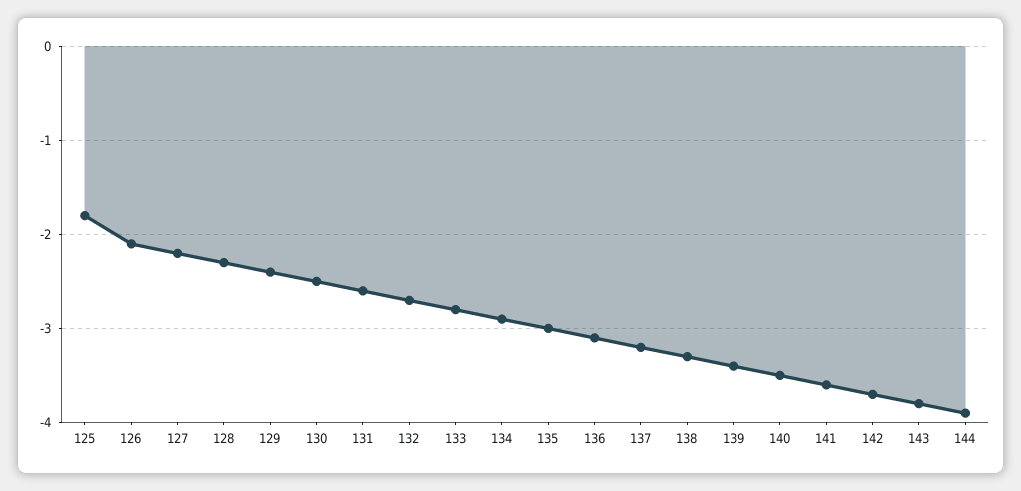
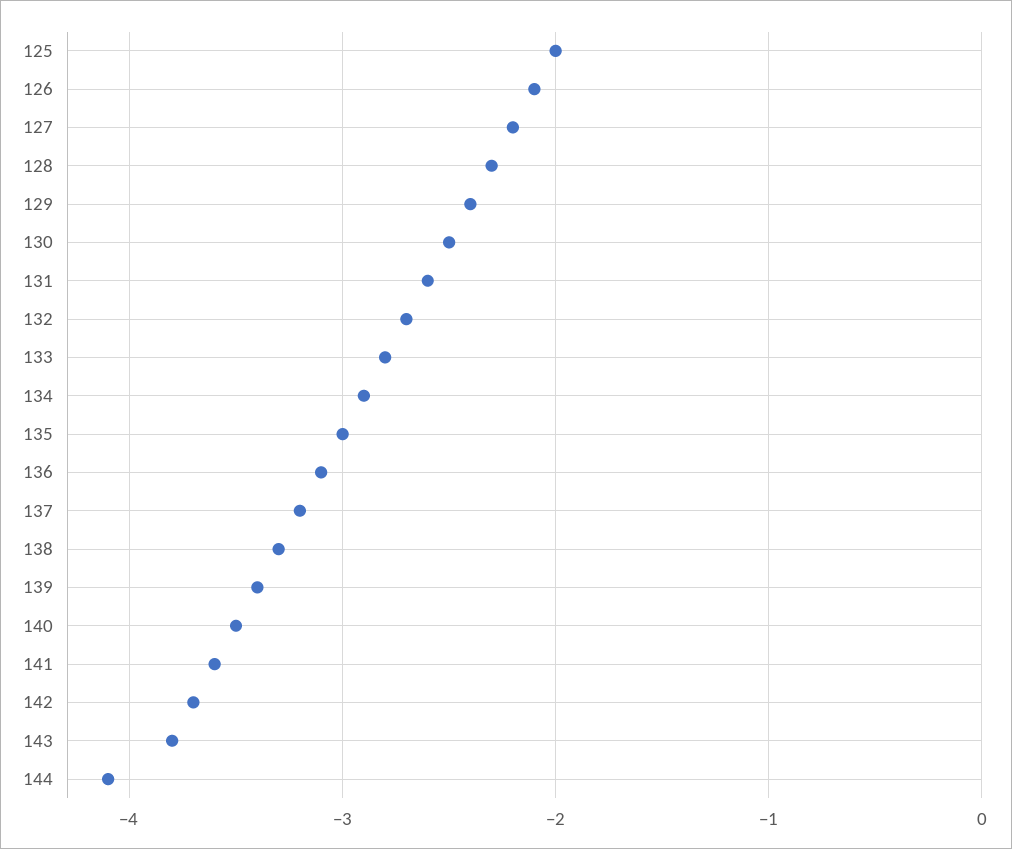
125: -1.8 -> -2
144: -3.9 -> -4.1

